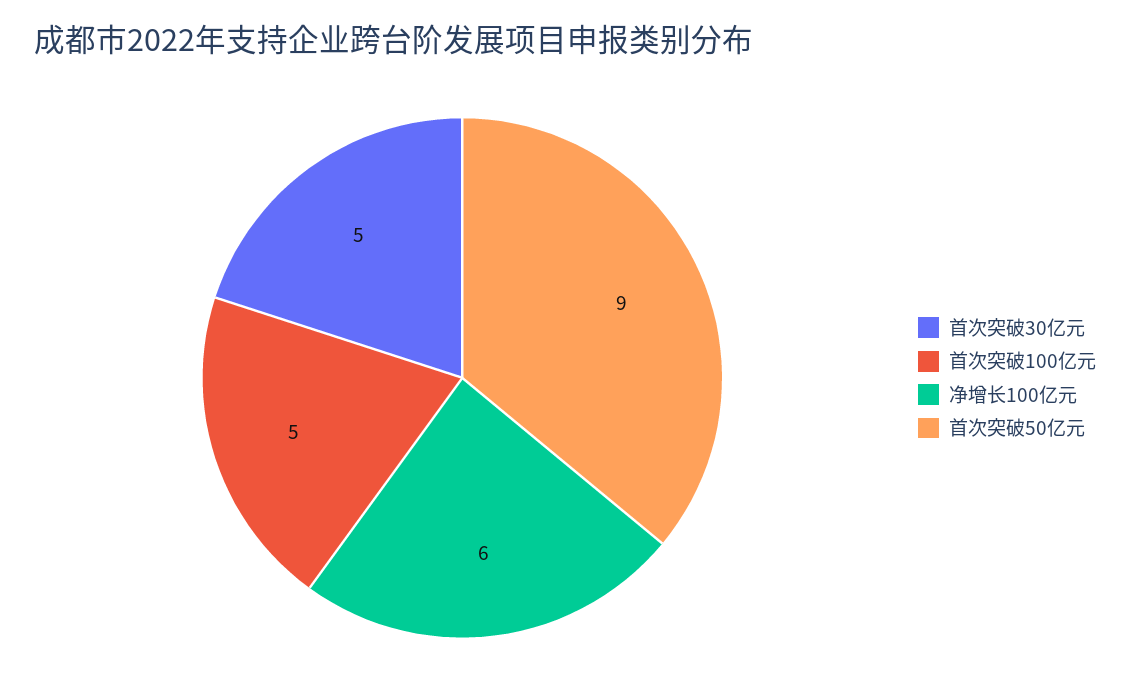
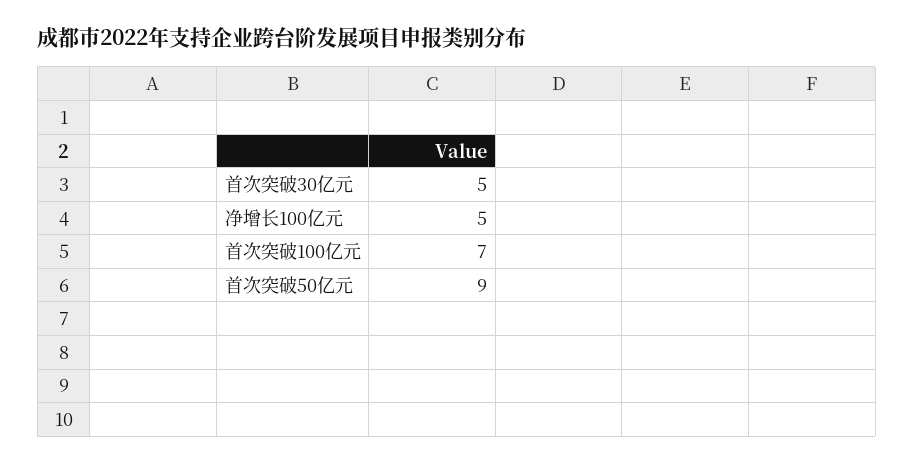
首次突破100亿元: 5 -> 7
净增长100亿元: 6 -> 5

